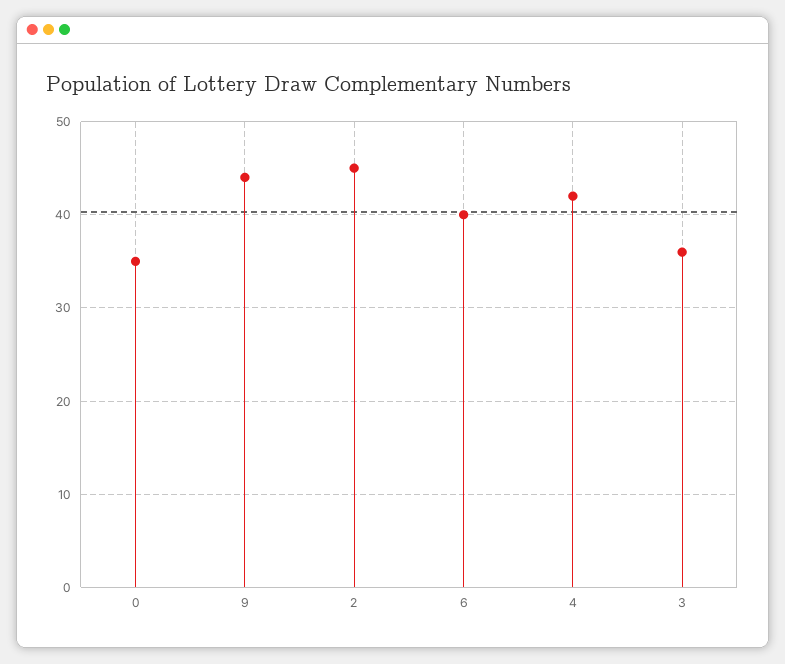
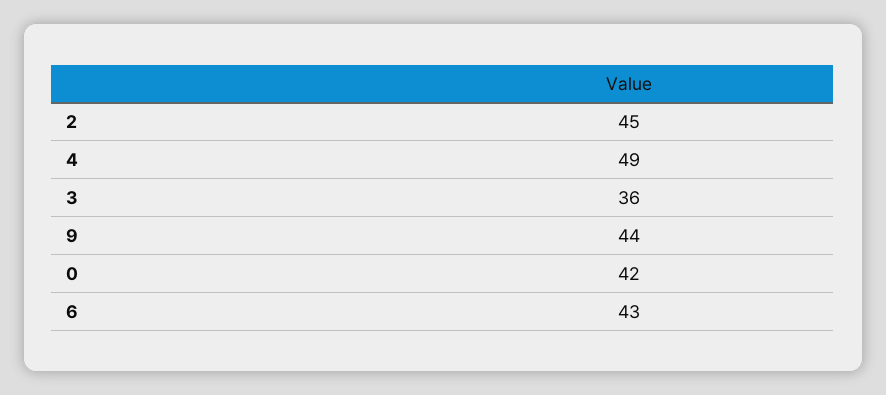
0: 35 -> 42
6: 40 -> 43
4: 42 -> 49

